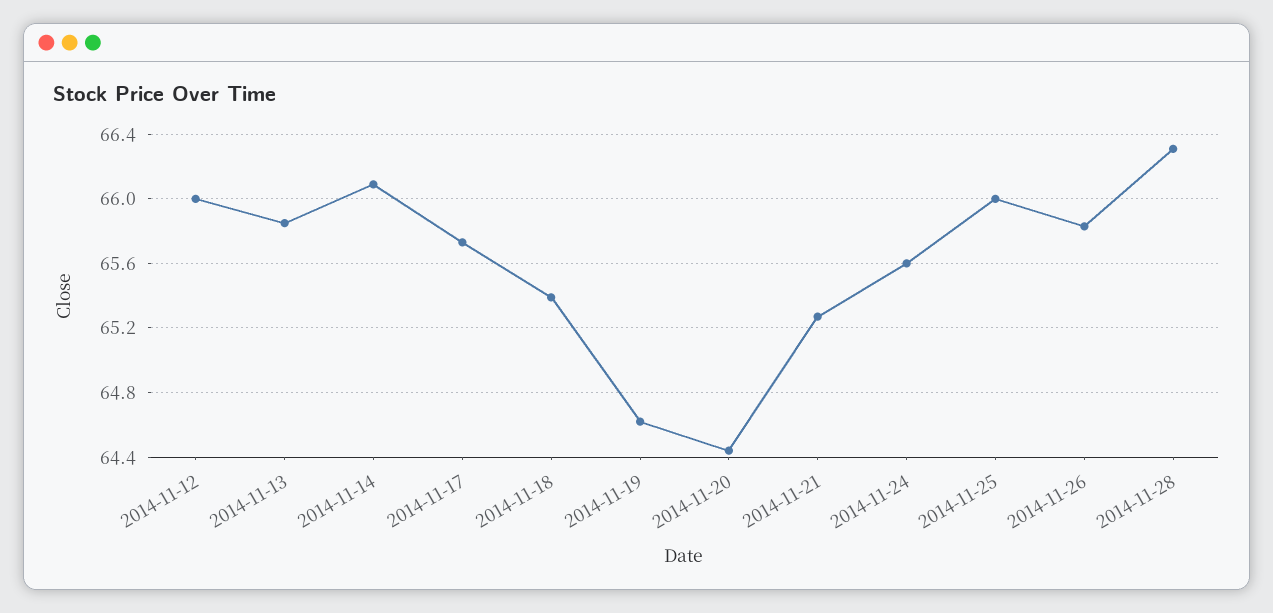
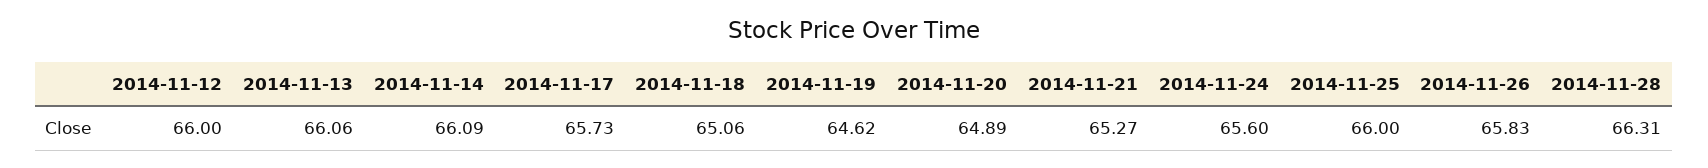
2014-11-13: 65.85 -> 66.06
2014-11-18: 65.4 -> 65.06
2014-11-20: 64.45 -> 64.89

